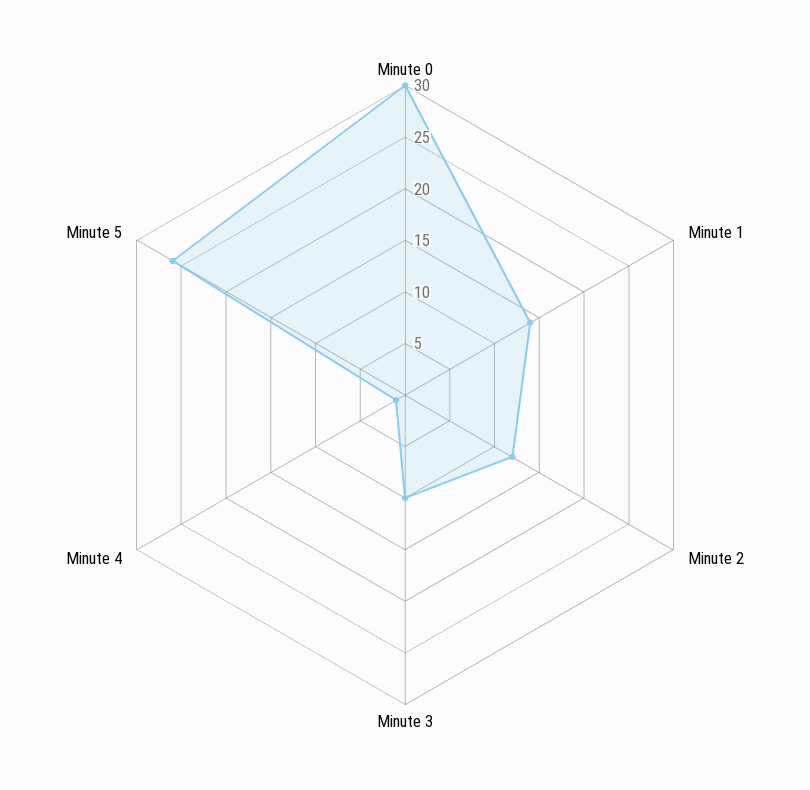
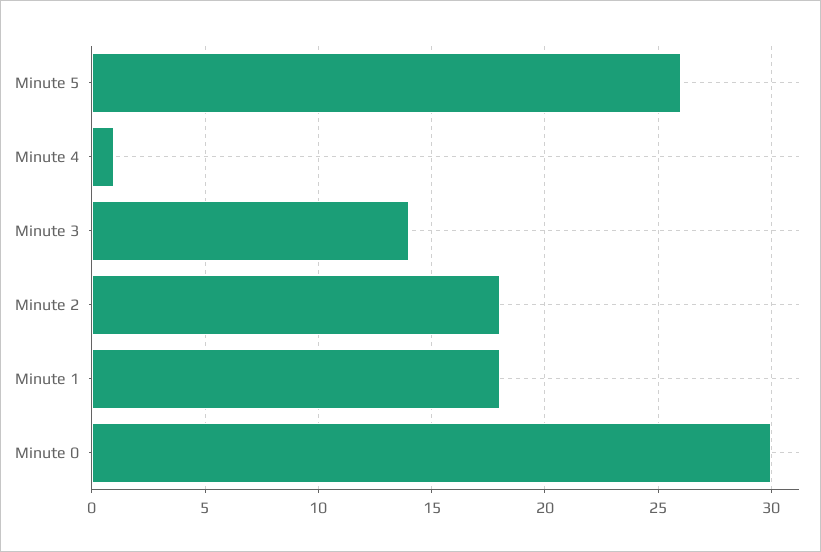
Minute 1: 14 -> 18
Minute 2: 12 -> 18
Minute 3: 10 -> 14

